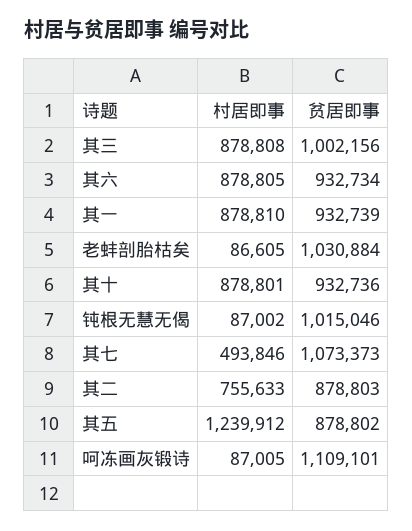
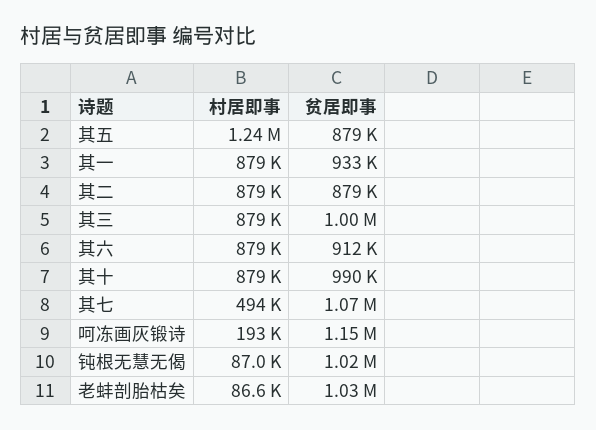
贫居即事, 其六: 932734 -> 912000
贫居即事, 其十: 932736 -> 990000
村居即事, 其二: 755633 -> 879000
村居即事, 呵冻画灰锻诗: 87005 -> 193000
贫居即事, 呵冻画灰锻诗: 1109101 -> 1150000

